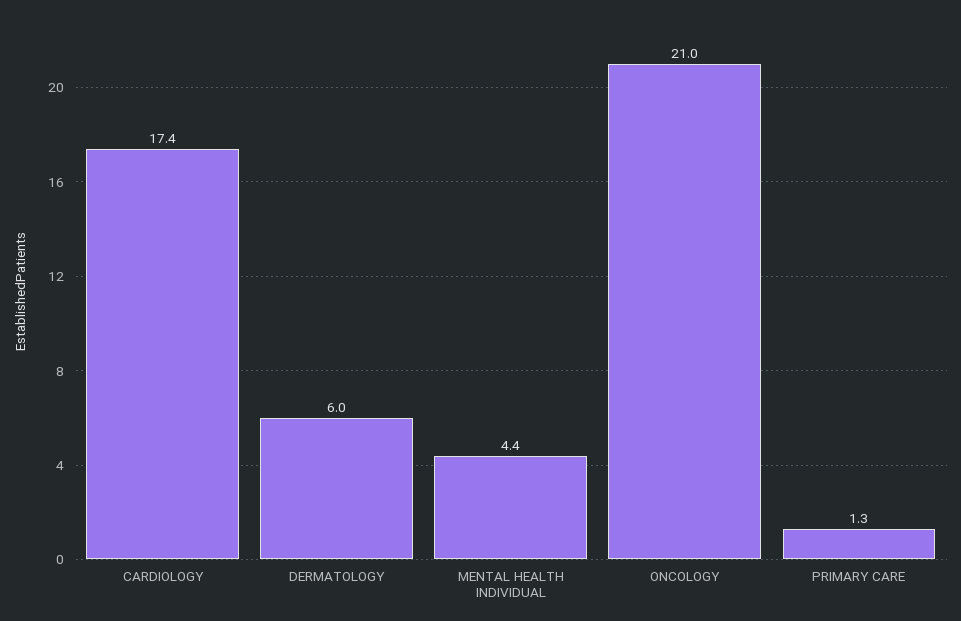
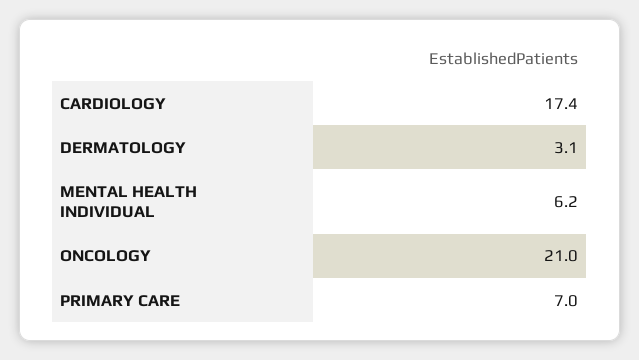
DERMATOLOGY: 6 -> 3.1
MENTAL HEALTH INDIVIDUAL: 4.4 -> 6.2
PRIMARY CARE: 1.3 -> 7

